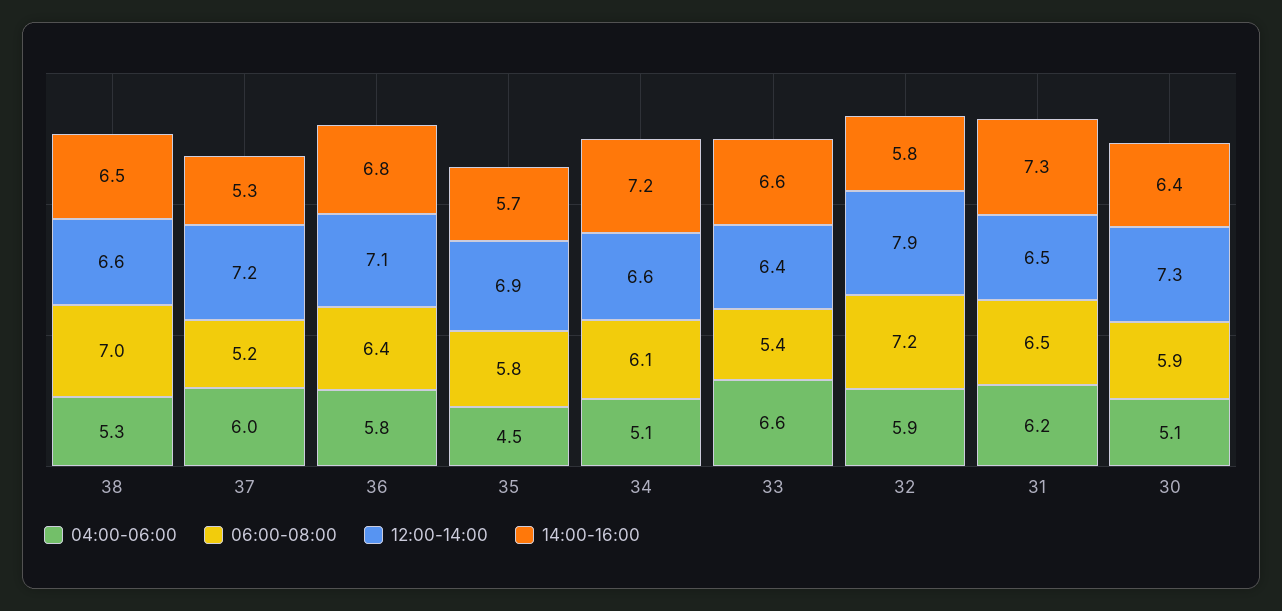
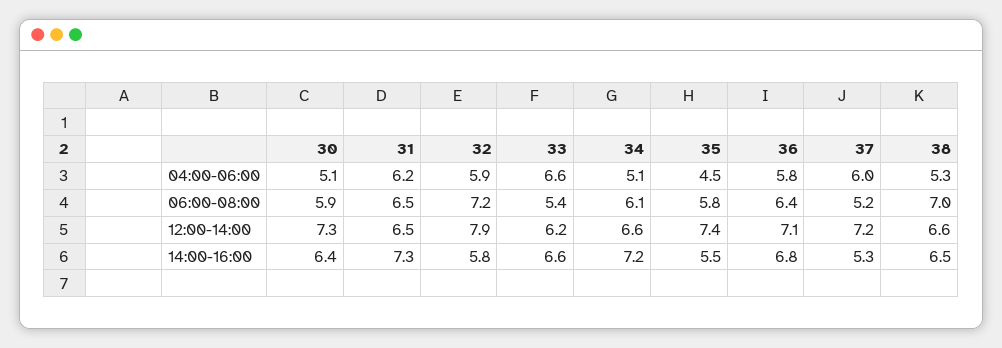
12:00-14:00, 35: 6.9 -> 7.4
14:00-16:00, 35: 5.7 -> 5.5
12:00-14:00, 33: 6.4 -> 6.2

